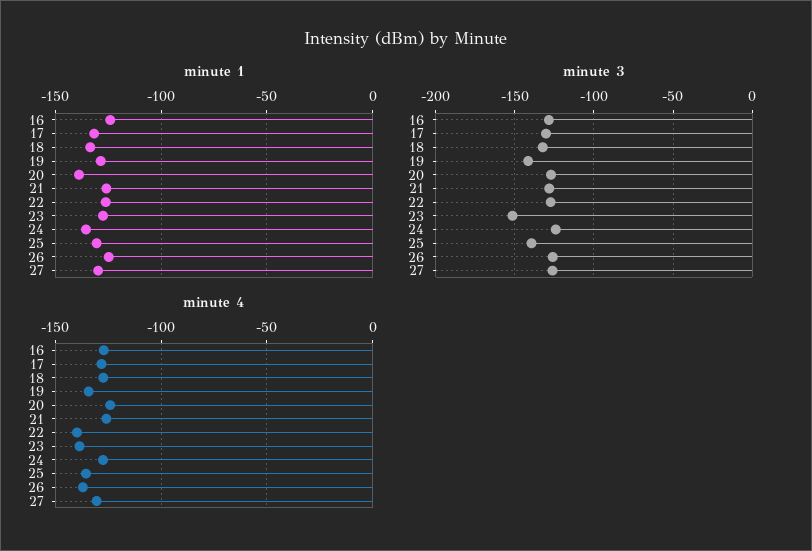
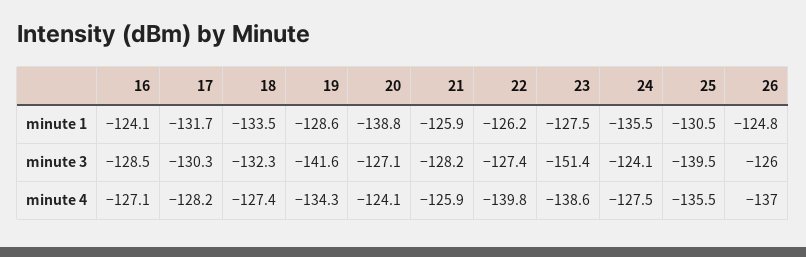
minute 1, 27: -130 -> none
minute 3, 27: -125 -> none
minute 4, 27: -130 -> none

